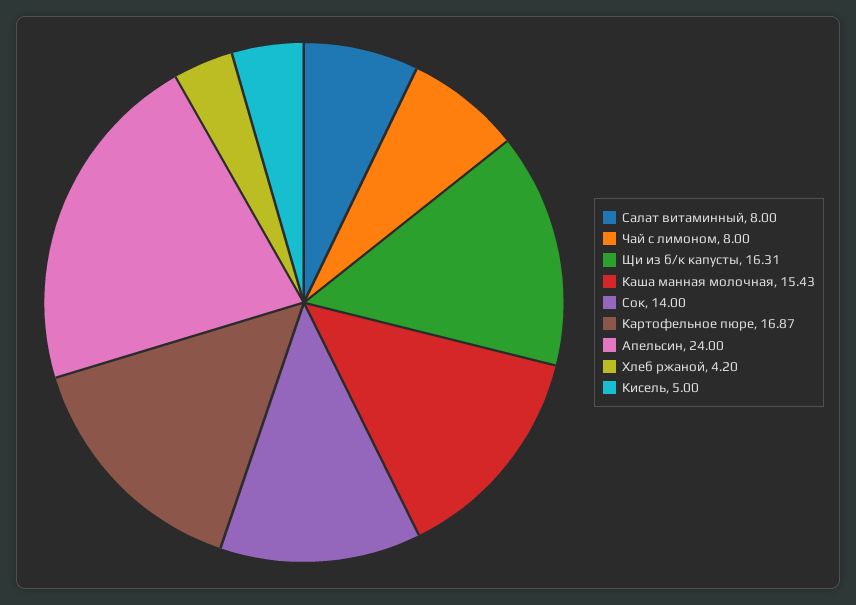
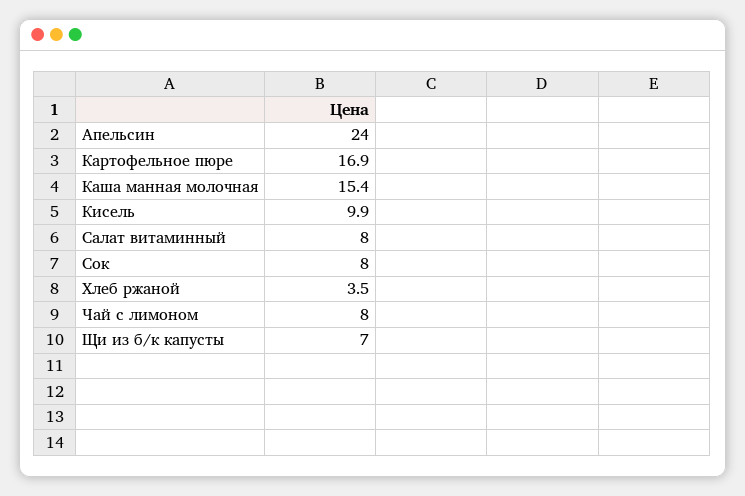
Щи из б/к капусты: 16.31 -> 7
Сок: 14 -> 8
Хлеб ржаной: 4.2 -> 3.5
Кисель: 5 -> 9.9

